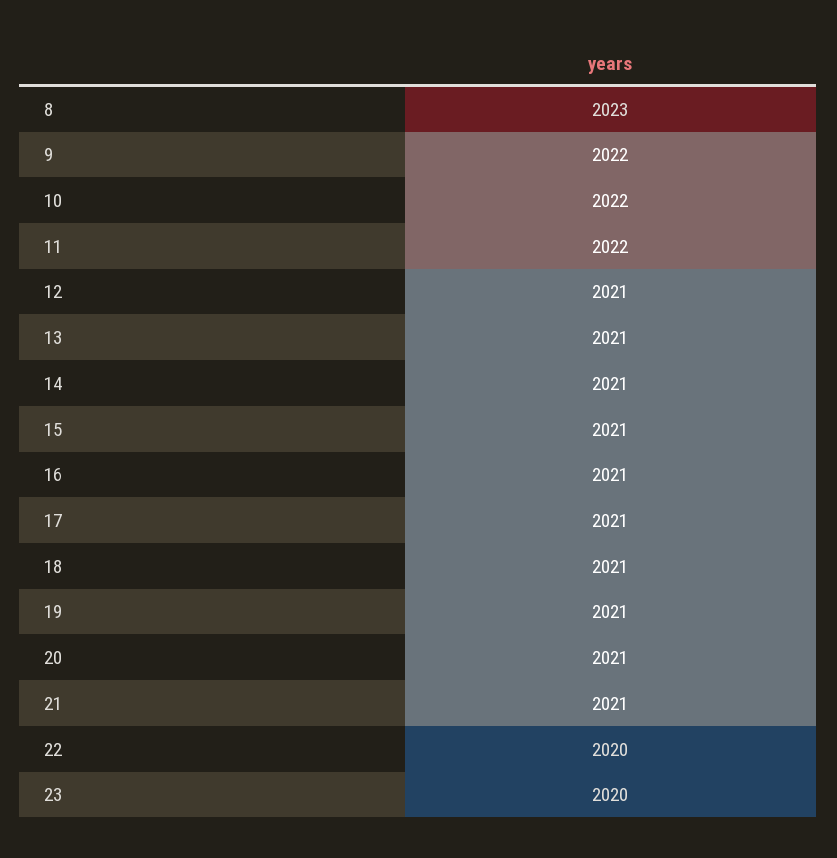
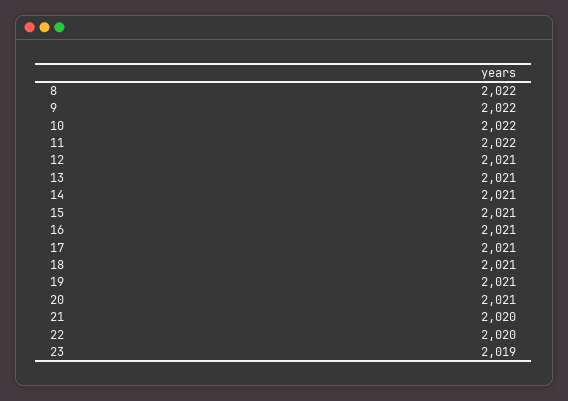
8: 2023 -> 2022
21: 2021 -> 2020
23: 2020 -> 2019

